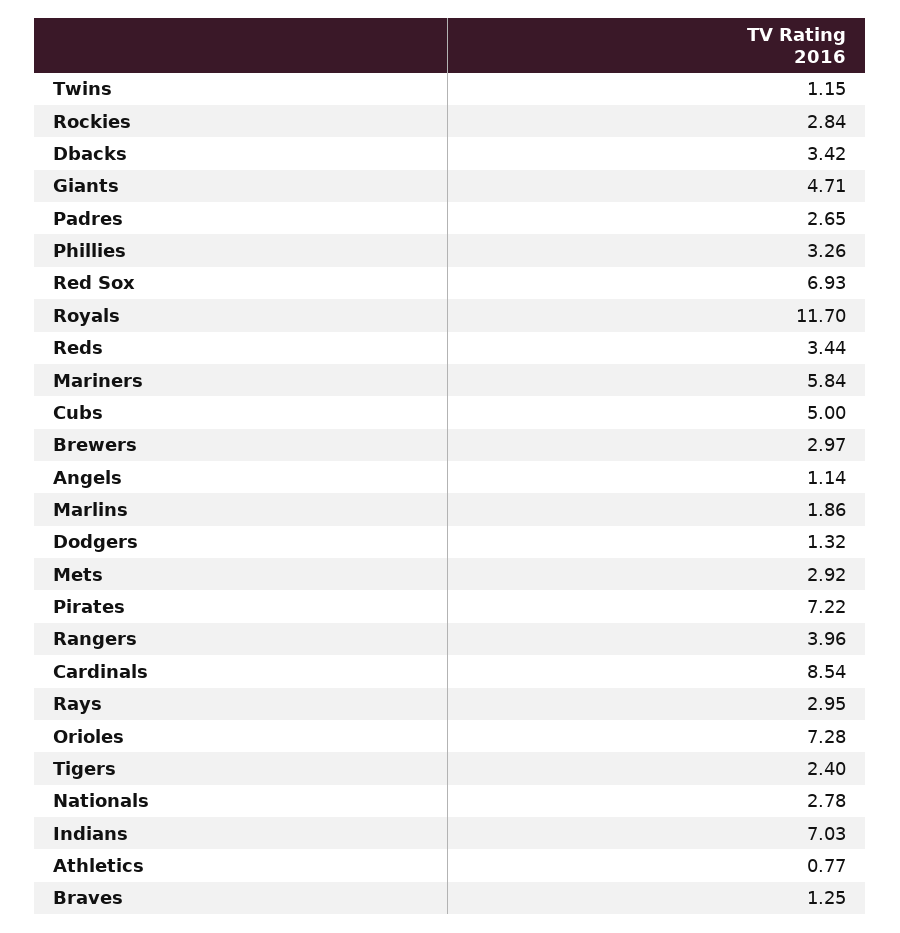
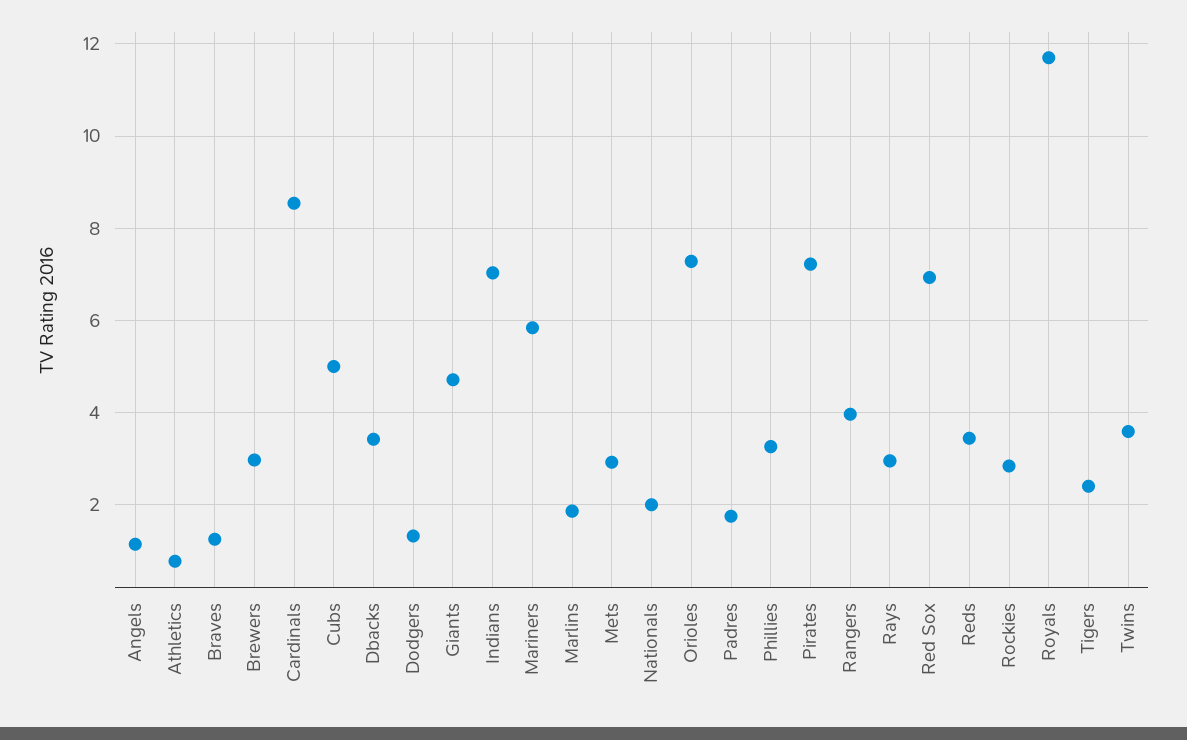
Twins: 1.15 -> 3.6
Padres: 2.65 -> 1.8
Nationals: 2.78 -> 2

